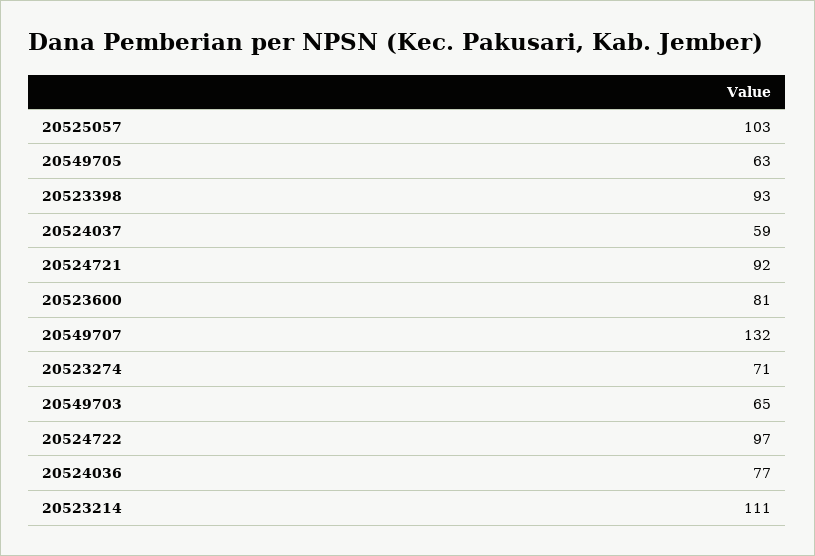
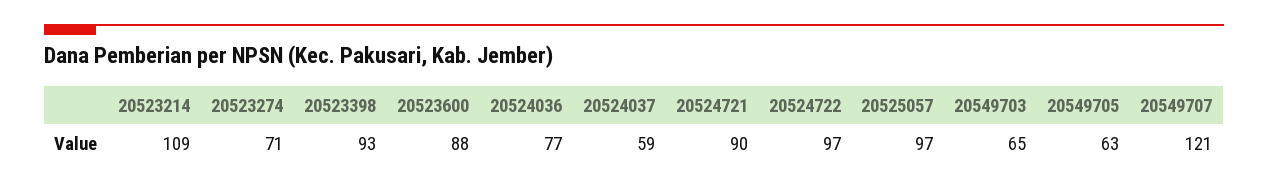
20525057: 103 -> 97
20524721: 92 -> 90
20523600: 81 -> 88
20549707: 132 -> 121
20523214: 111 -> 109

